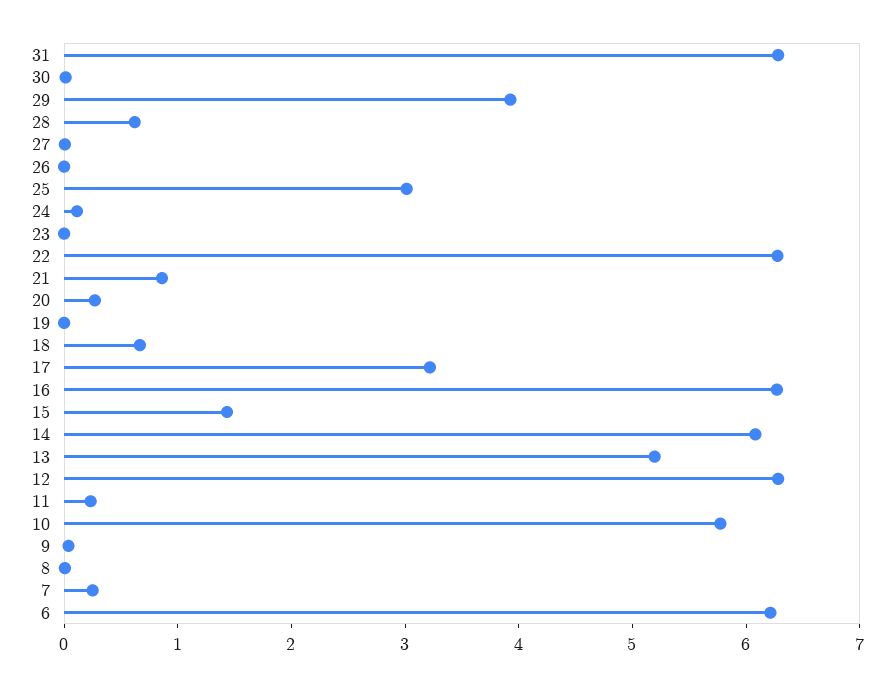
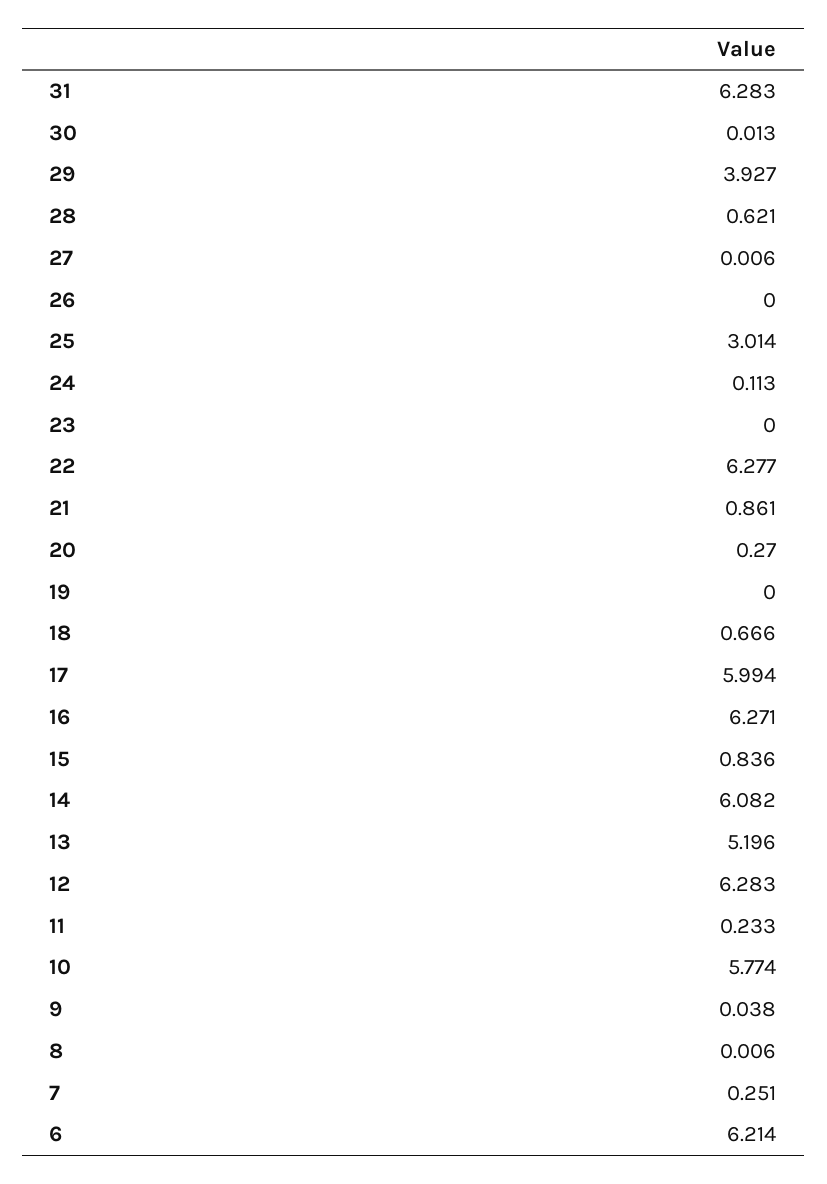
17: 3.2 -> 5.994
15: 1.4 -> 0.836

